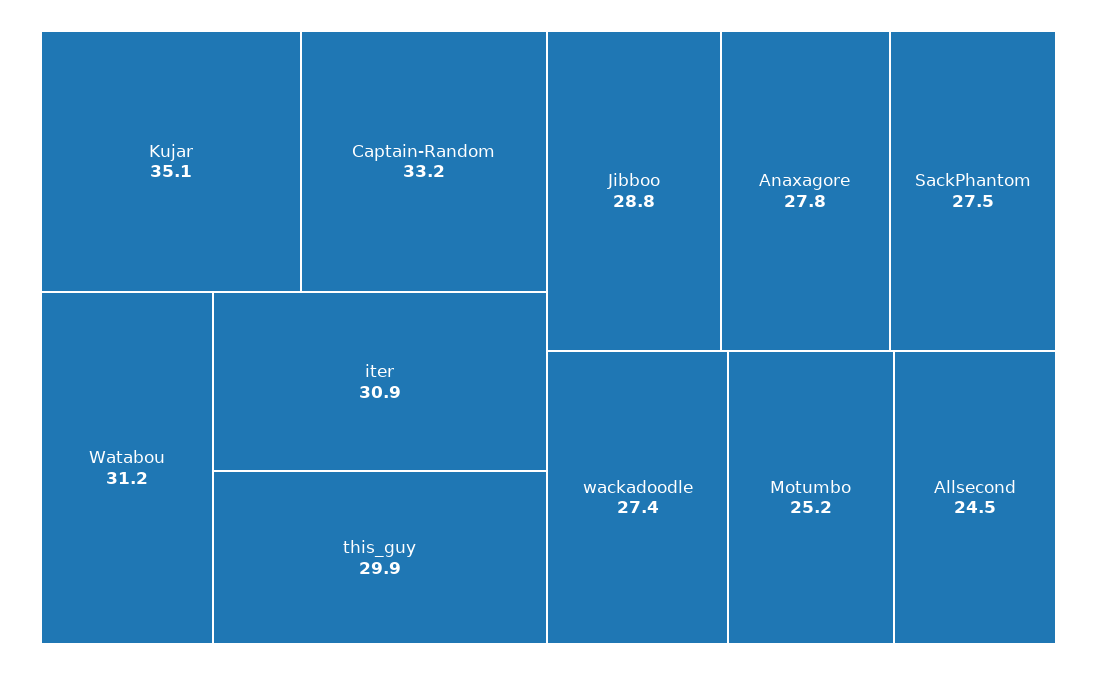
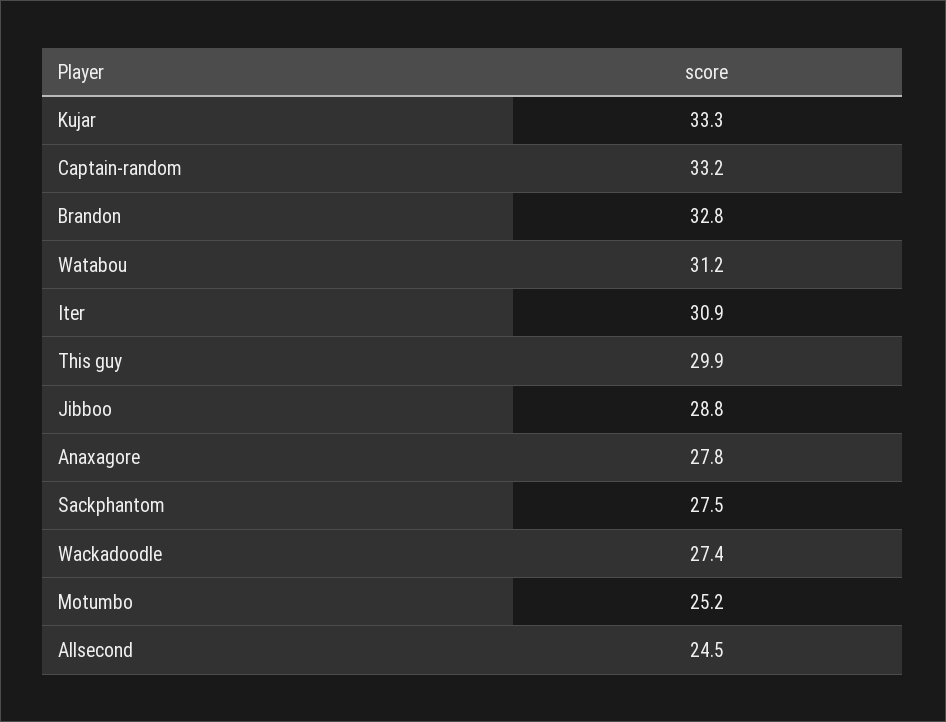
Kujar: 35.1 -> 33.3
Brandon: none -> 32.8

